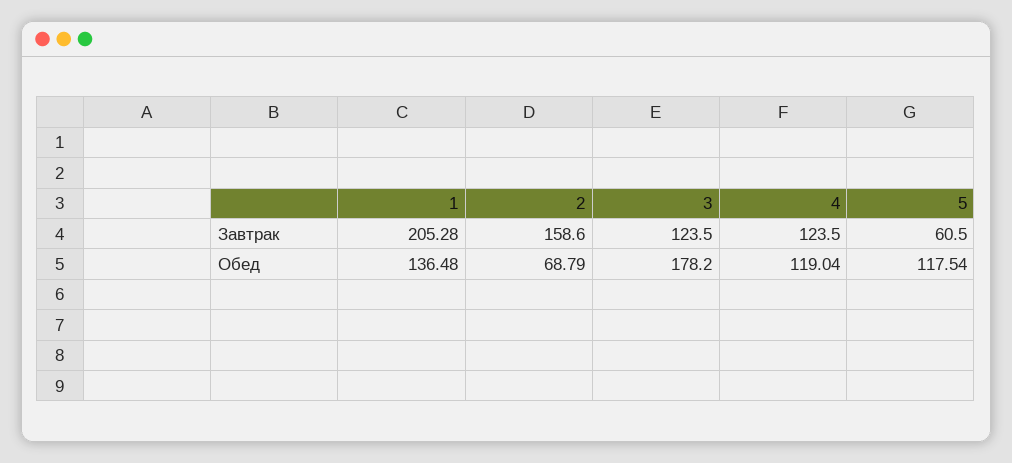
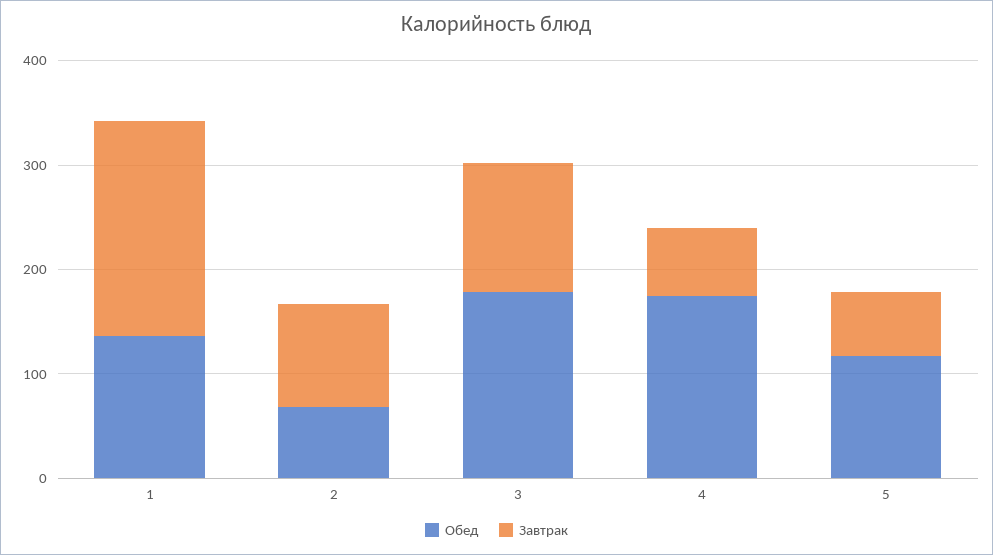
Завтрак, 2: 158.6 -> 100
Завтрак, 4: 123.5 -> 60
Обед, 4: 119.04 -> 180

